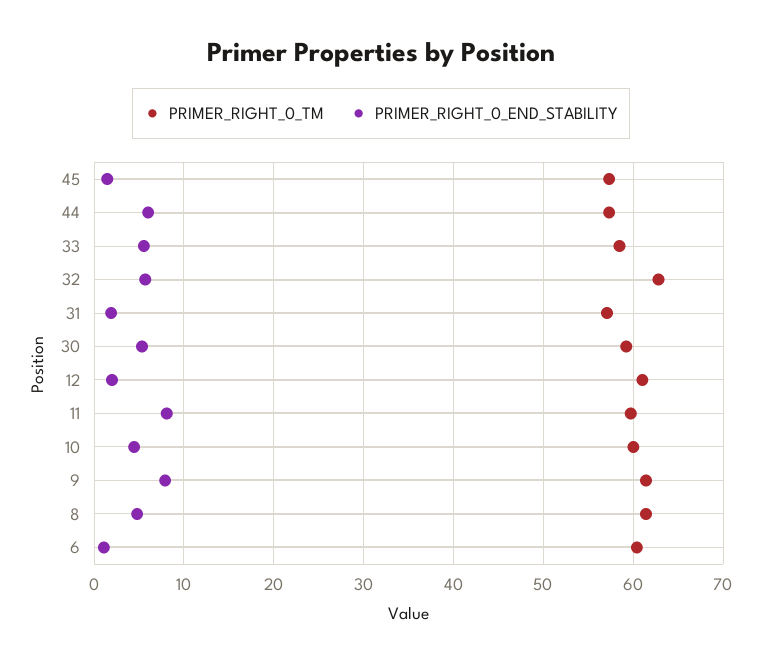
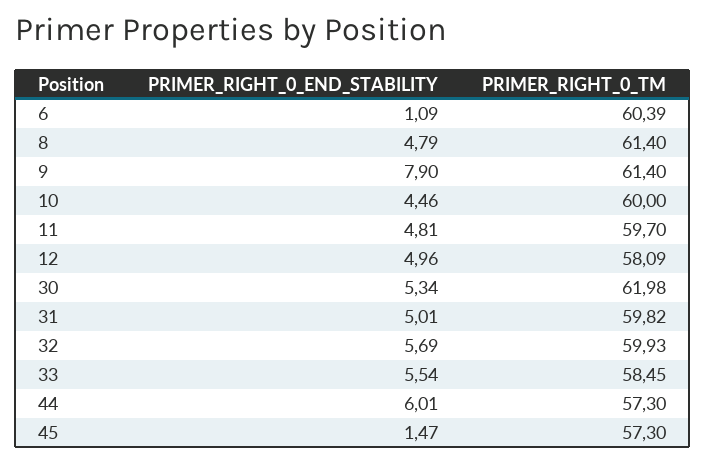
PRIMER_RIGHT_0_TM, 32: 63 -> 59.93
PRIMER_RIGHT_0_TM, 31: 57 -> 59.82
PRIMER_RIGHT_0_END_STABILITY, 31: 2 -> 5.01
PRIMER_RIGHT_0_TM, 30: 59 -> 61.98
PRIMER_RIGHT_0_TM, 12: 61 -> 58.09
PRIMER_RIGHT_0_END_STABILITY, 12: 2 -> 4.96
PRIMER_RIGHT_0_END_STABILITY, 11: 8 -> 4.81

